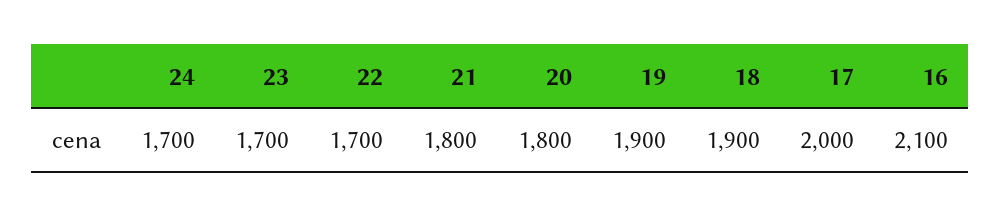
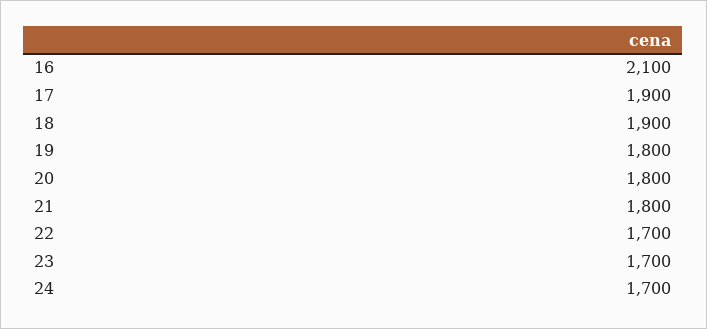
19: 1900 -> 1800
17: 2000 -> 1900

